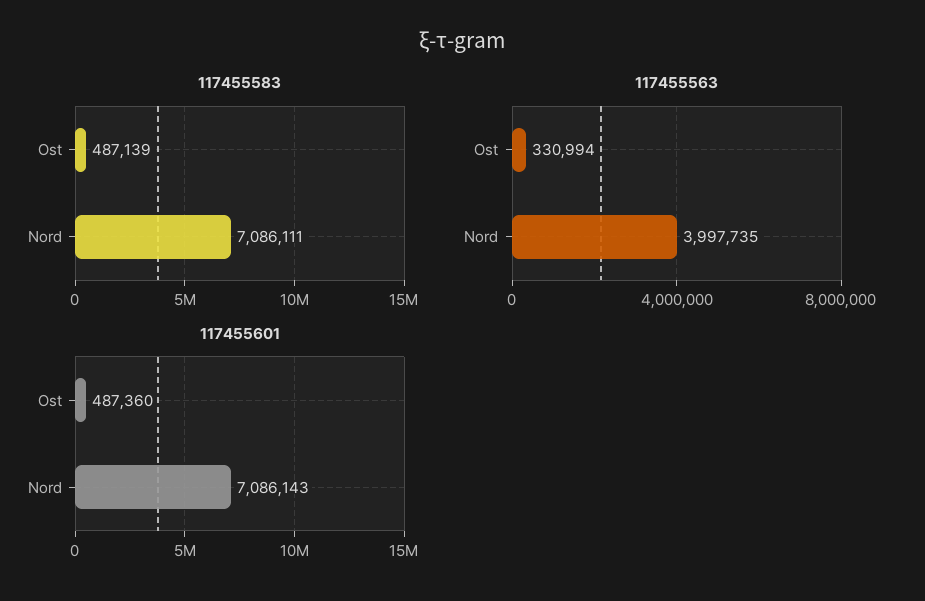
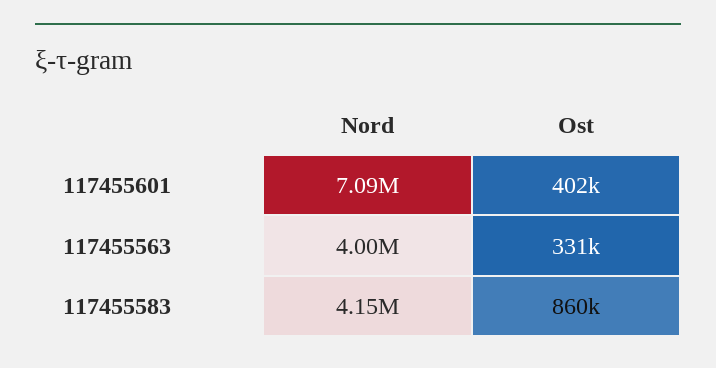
117455583, Ost: 487139 -> 860000
117455583, Nord: 7086111 -> 4150000
117455601, Ost: 487360 -> 402000

